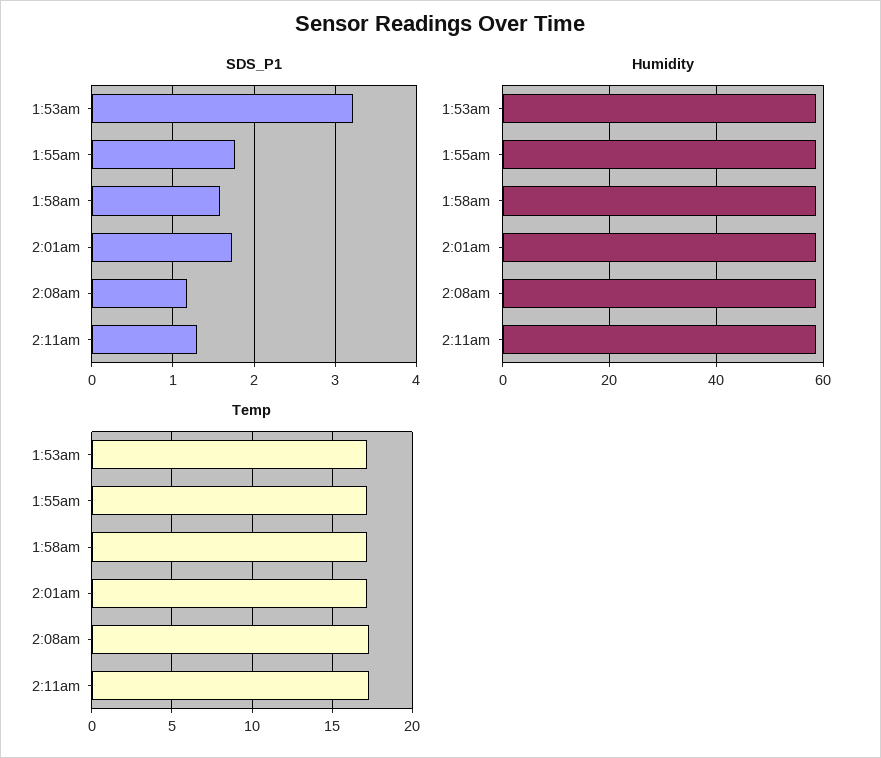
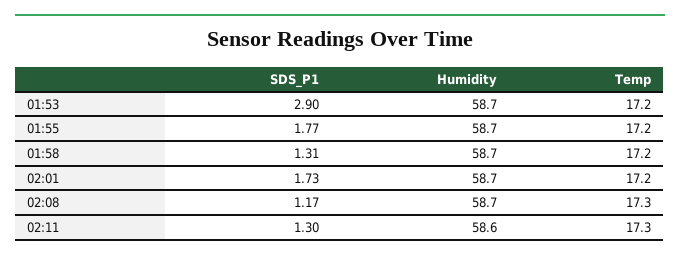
SDS_P1, 1:53am: 3.2 -> 2.9
SDS_P1, 1:58am: 1.6 -> 1.31

